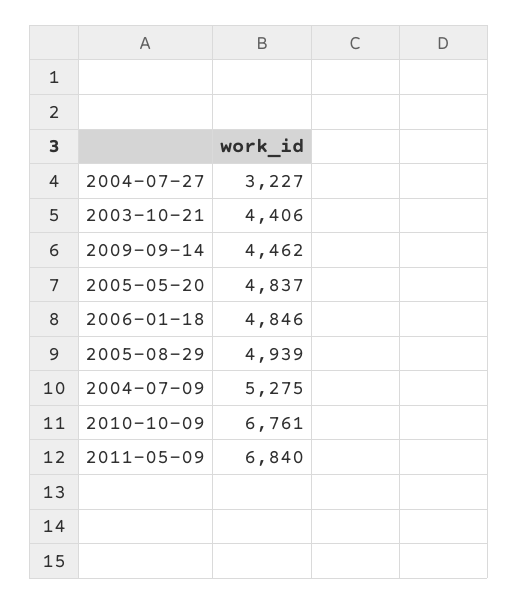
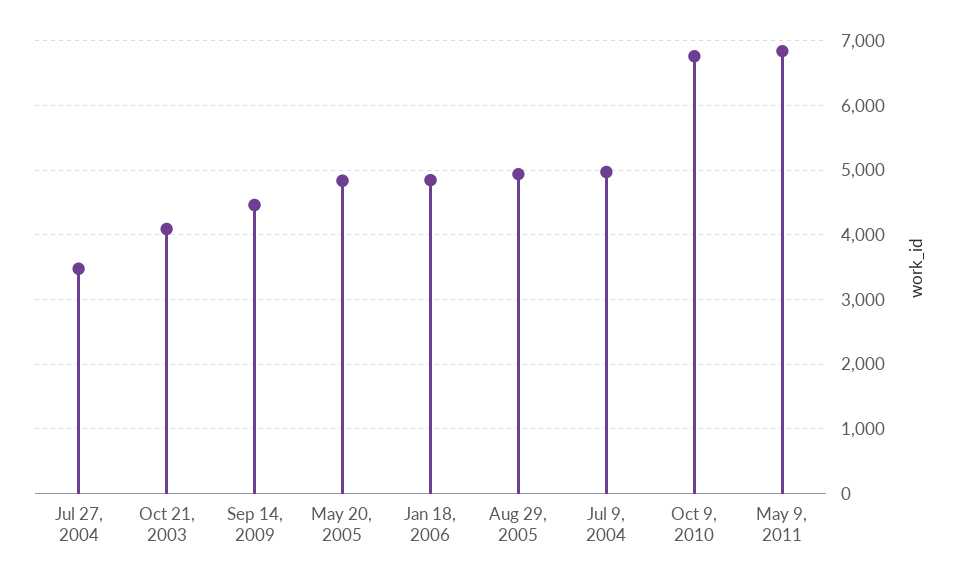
2004-07-27: 3227 -> 3500
2003-10-21: 4406 -> 4100
2004-07-09: 5275 -> 5000

